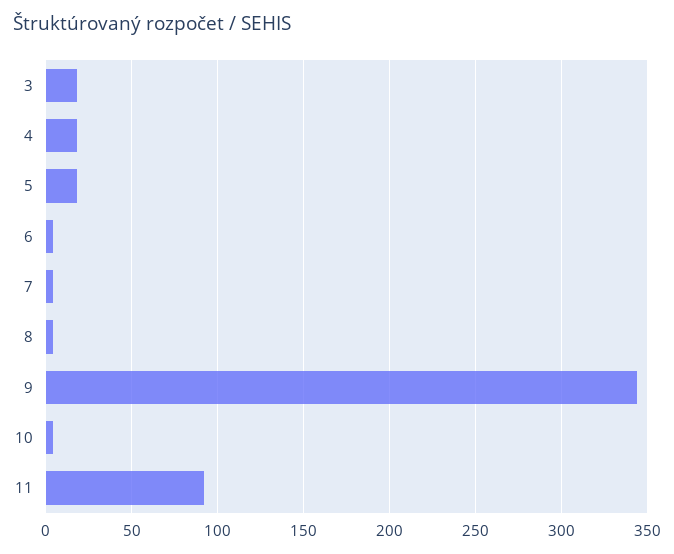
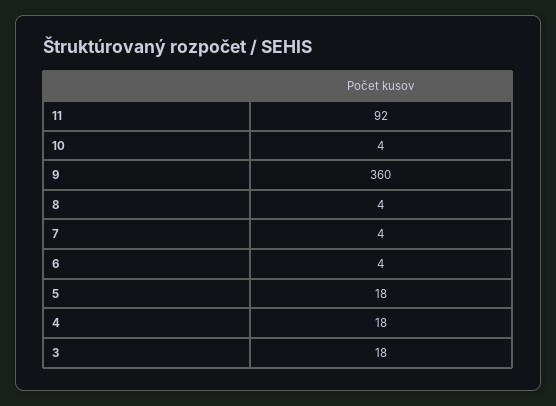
9: 345 -> 360

